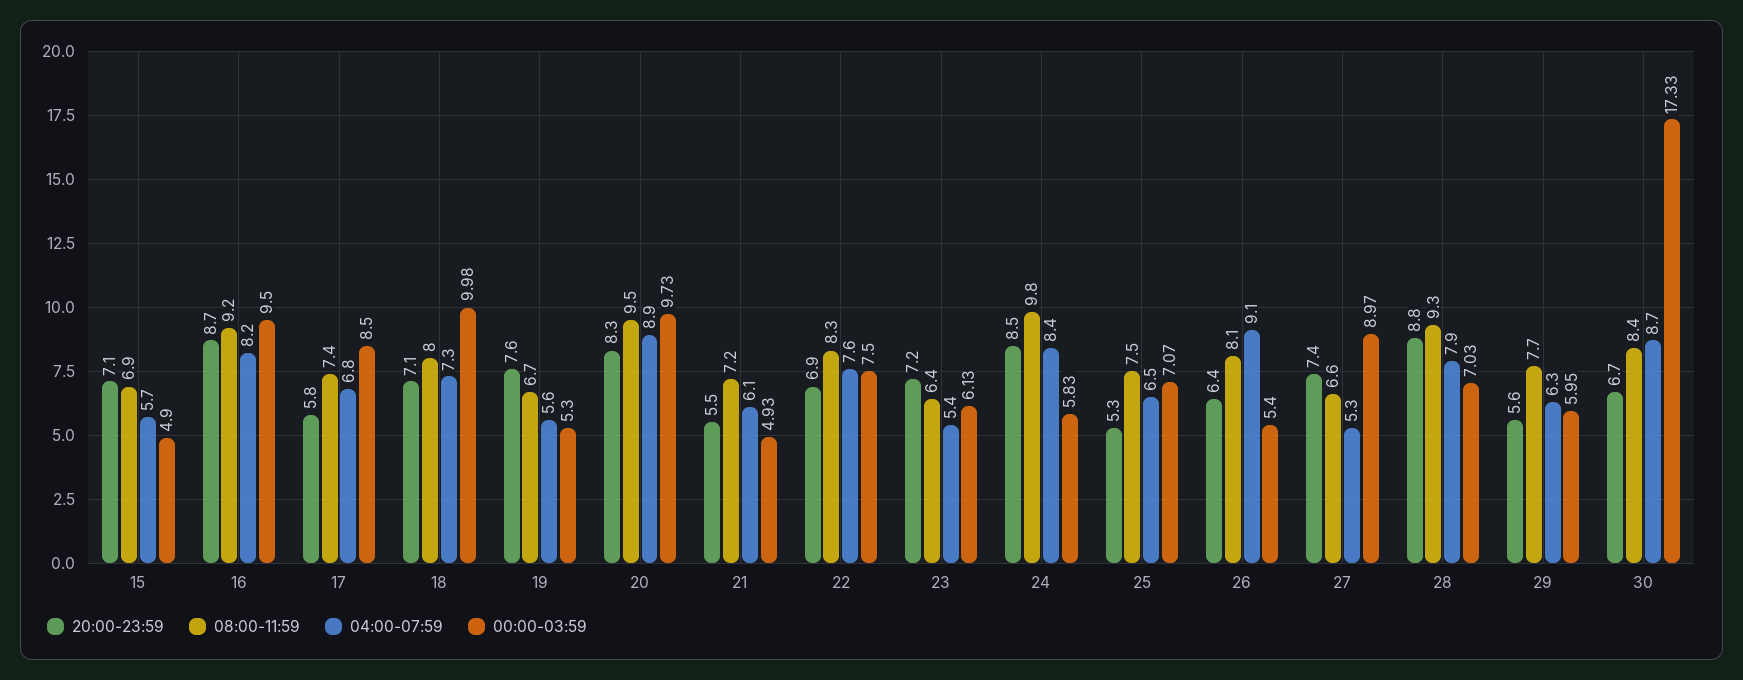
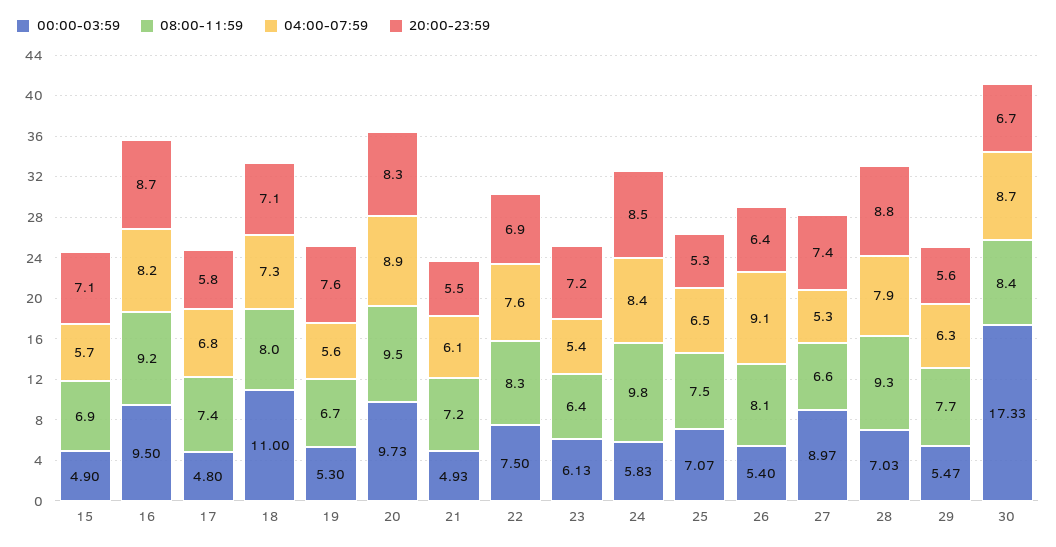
00:00-03:59, 17: 8.5 -> 4.8
00:00-03:59, 18: 9.98 -> 11
00:00-03:59, 29: 5.95 -> 5.47

